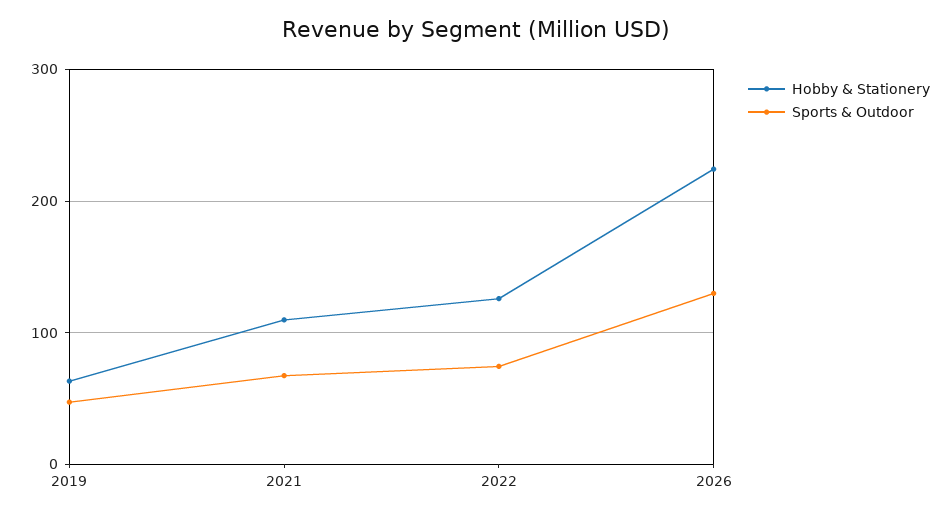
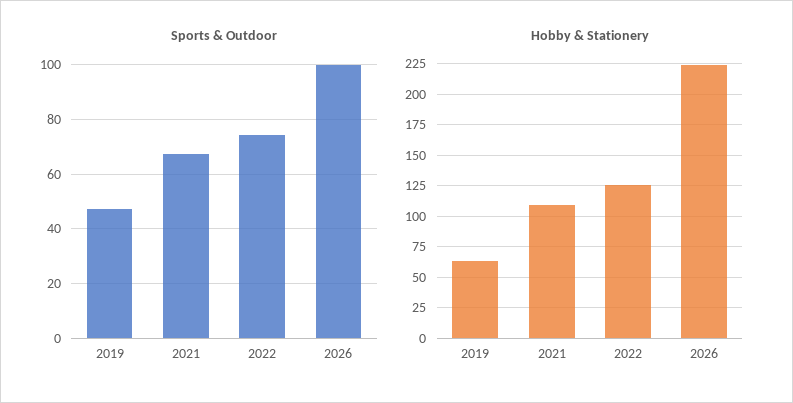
Sports & Outdoor, 2026: 130 -> 100

